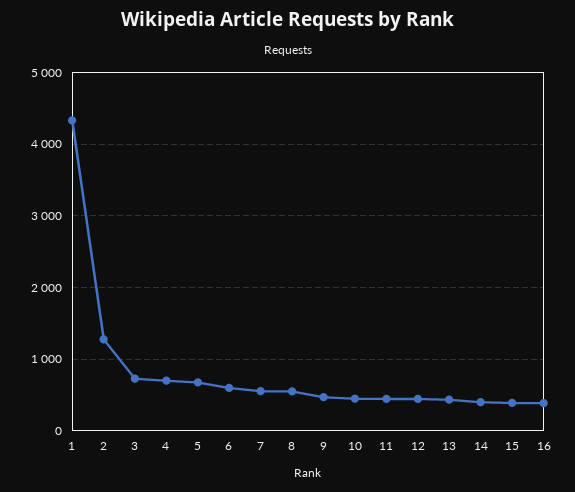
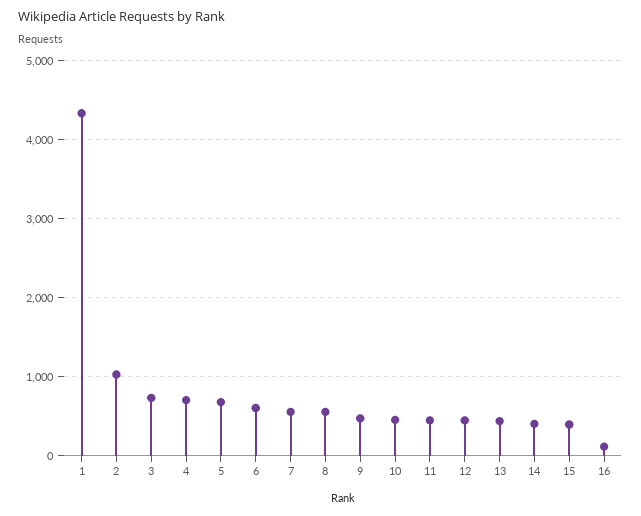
2: 1300 -> 1000
16: 400 -> 100

